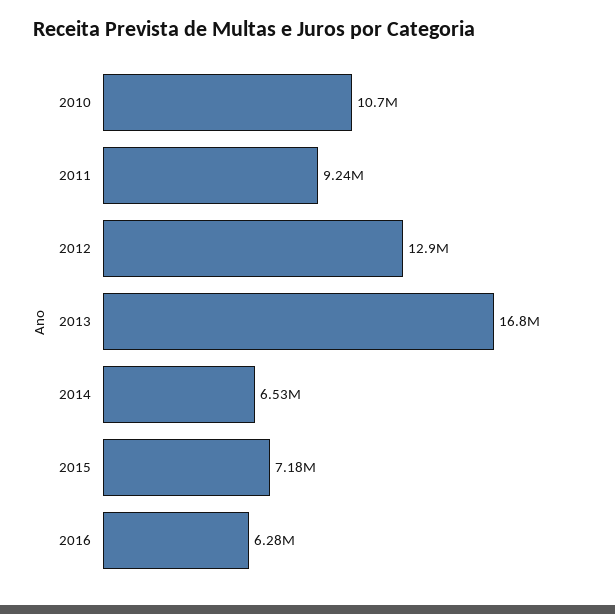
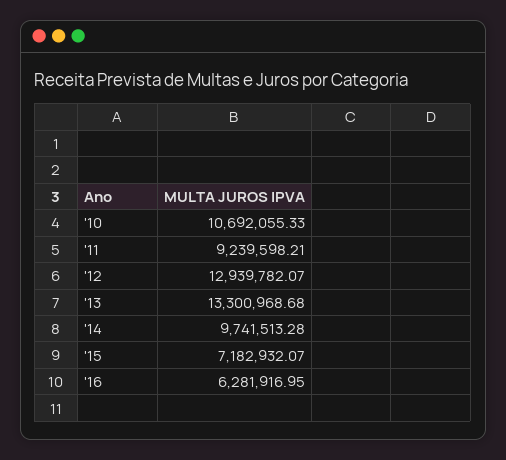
2013: 16800000 -> 13300968.68
2014: 6530000 -> 9741513.28

